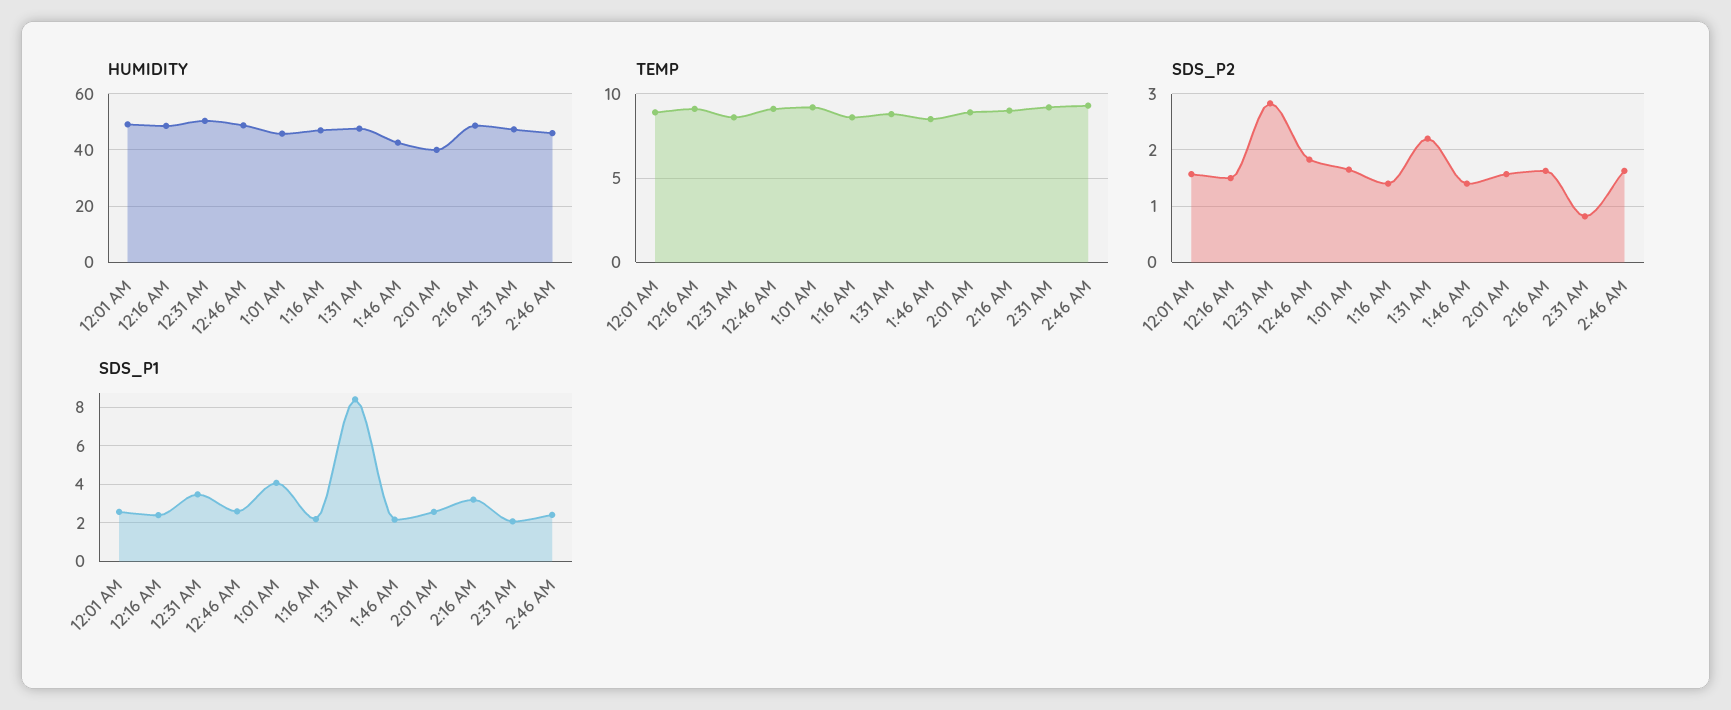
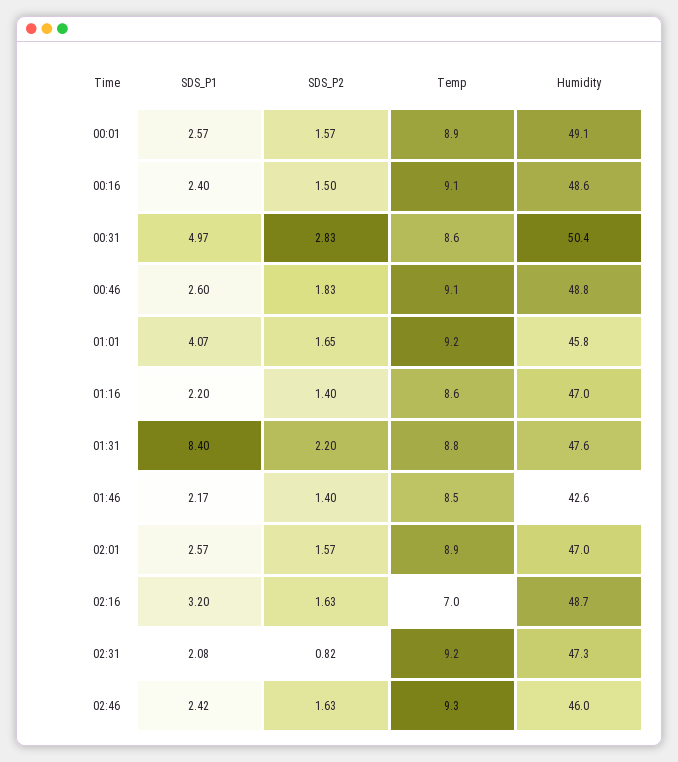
HUMIDITY, 2:01 AM: 40 -> 47
TEMP, 2:16 AM: 9 -> 7
SDS_P1, 12:31 AM: 3.5 -> 4.97

